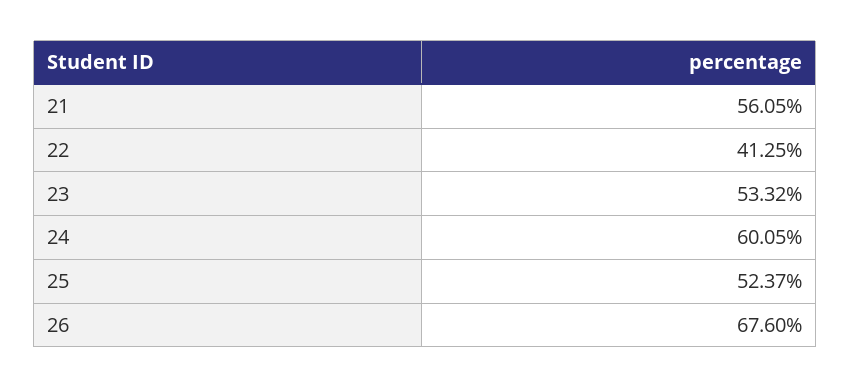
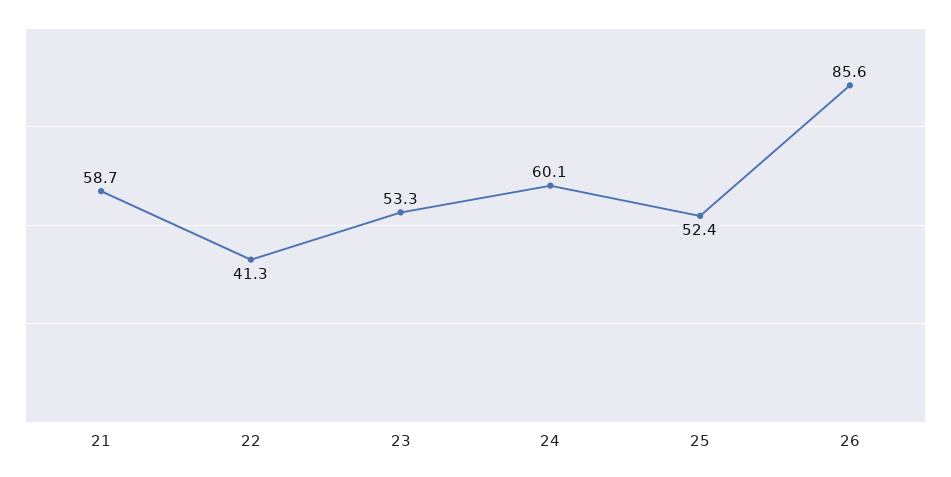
21: 56.05 -> 58.7
26: 67.6 -> 85.6

